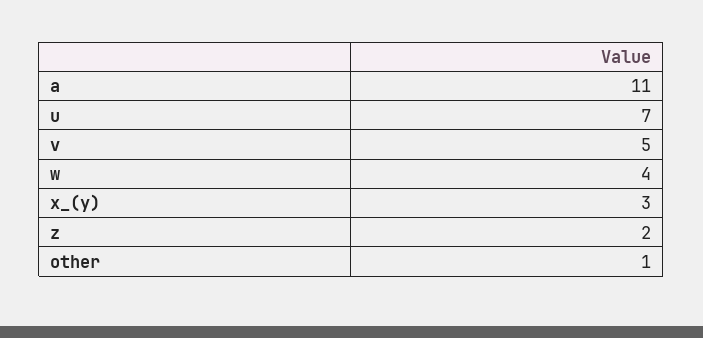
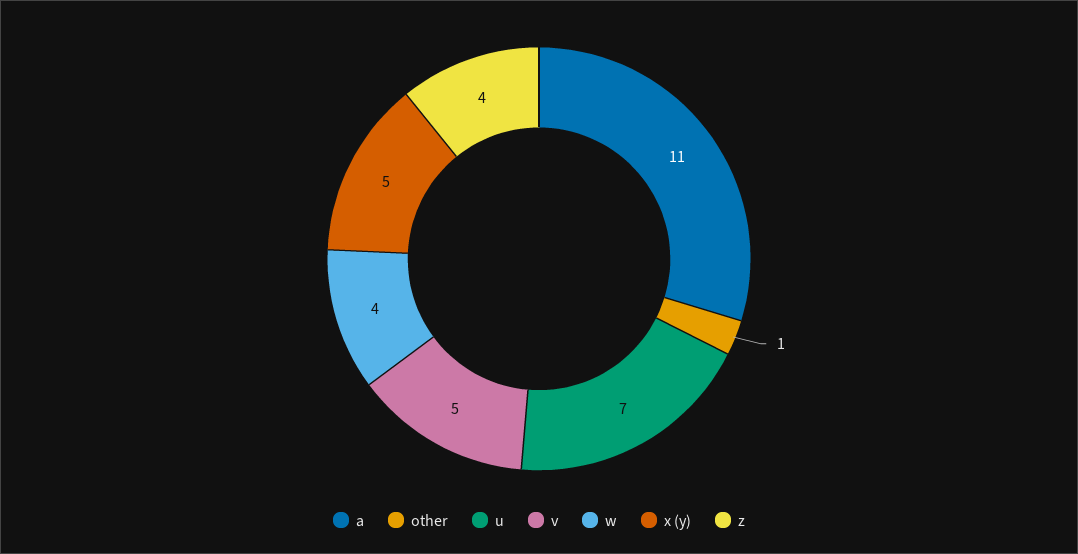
x_(y): 3 -> 5
z: 2 -> 4

